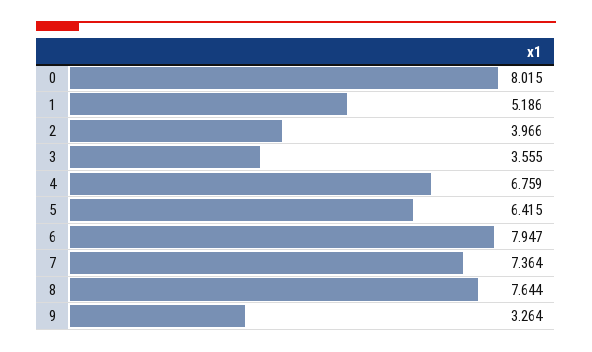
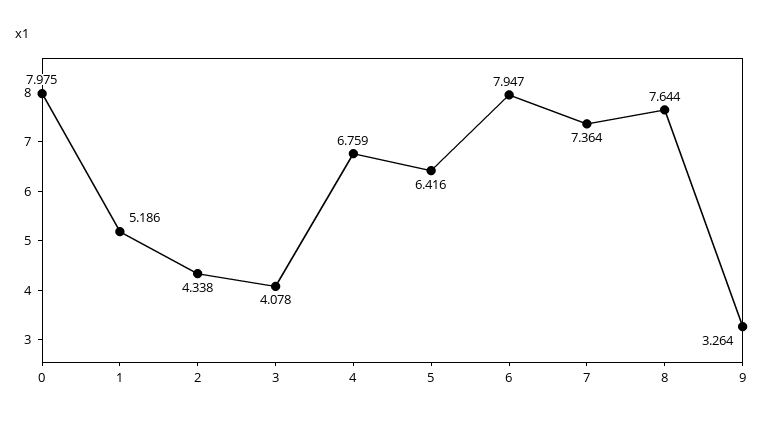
0: 8.015 -> 7.975
2: 3.966 -> 4.338
3: 3.555 -> 4.078
5: 6.415 -> 6.416

